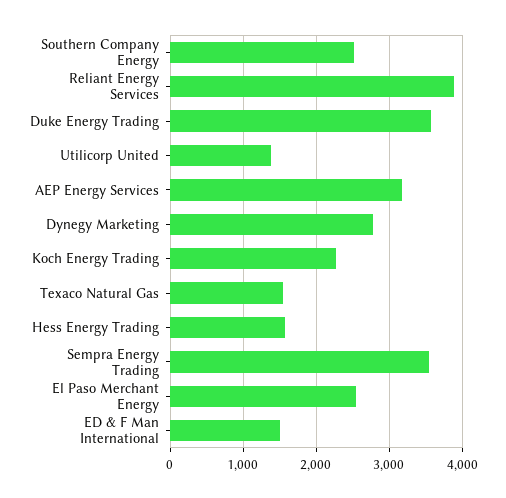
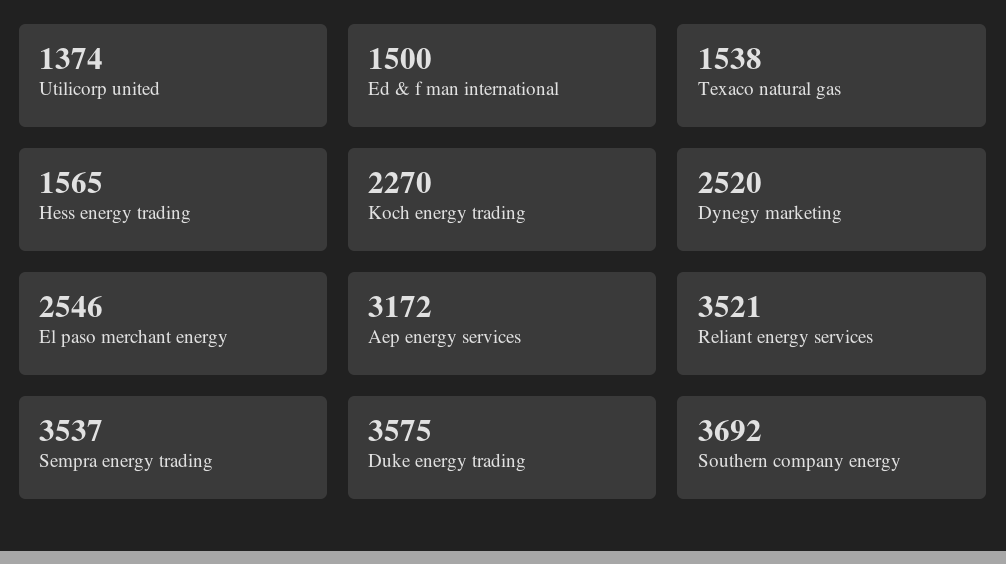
Southern Company Energy: 2500 -> 3692
Reliant Energy Services: 3900 -> 3521
Dynegy Marketing: 2800 -> 2520

